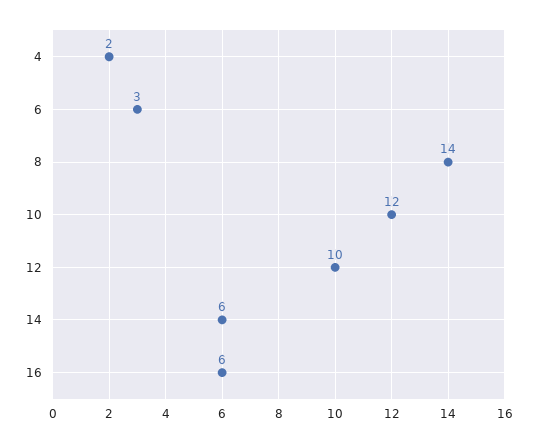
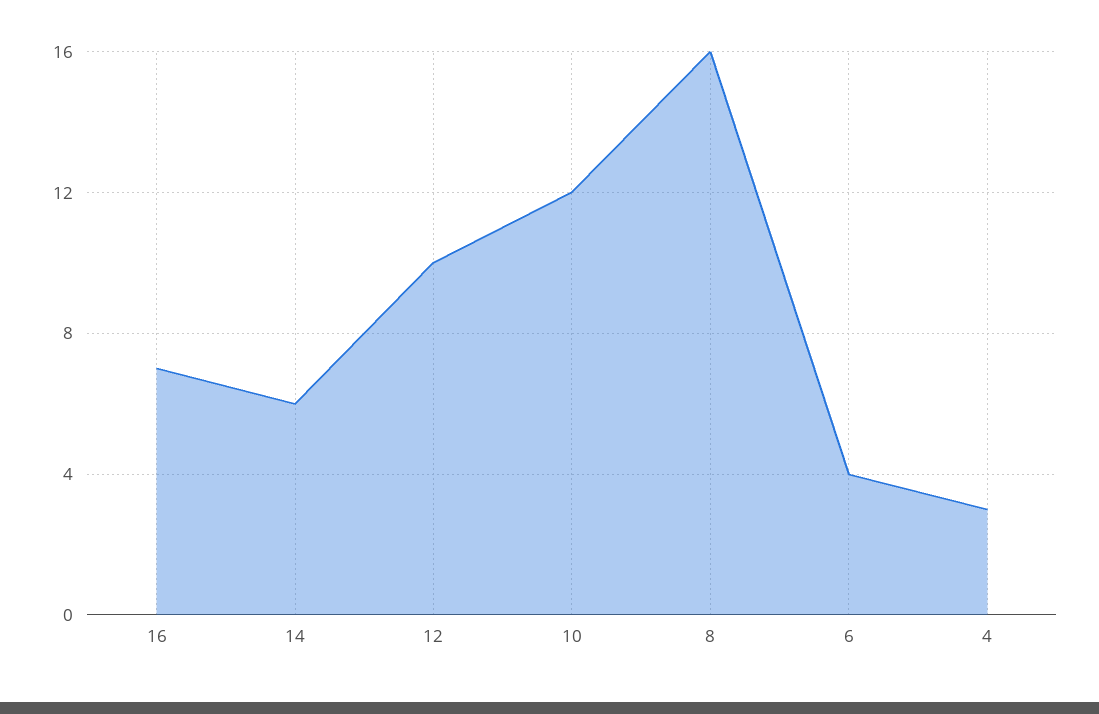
4: 2 -> 3
6: 3 -> 4
8: 14 -> 16
16: 6 -> 7

